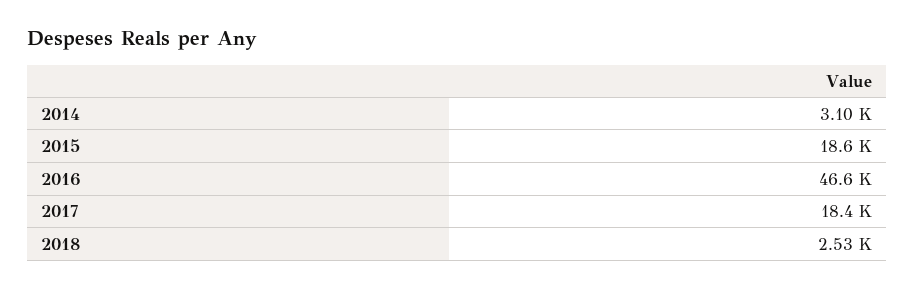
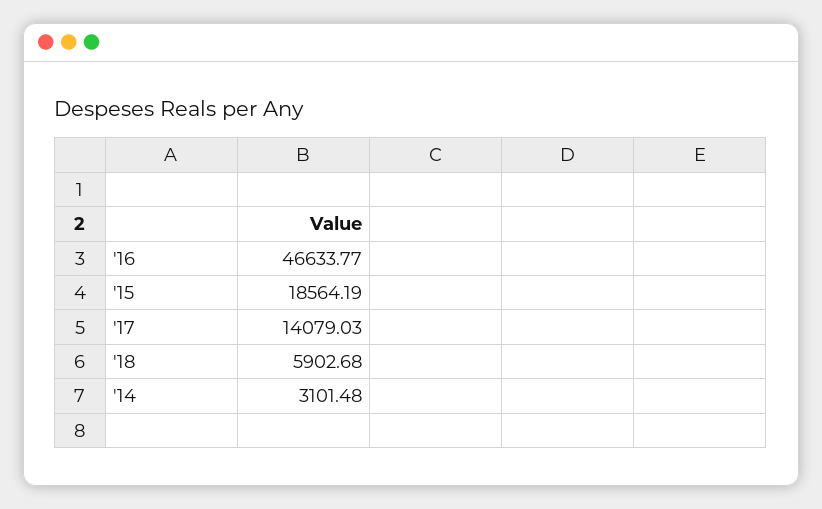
2017: 18400 -> 14079.03
2018: 2530 -> 5902.68

